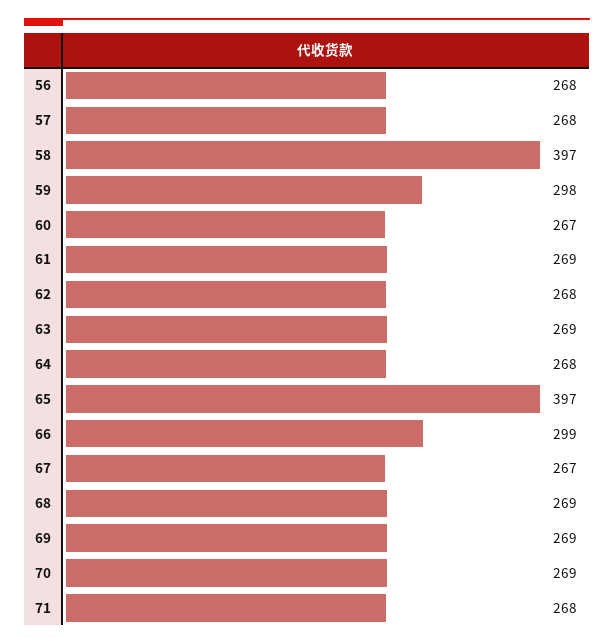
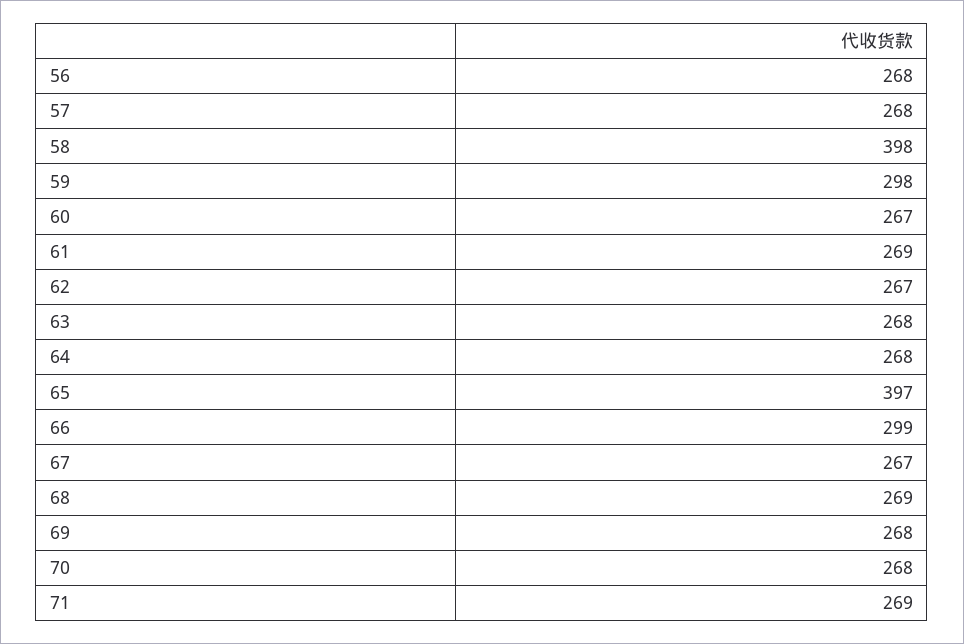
58: 397 -> 398
62: 268 -> 267
63: 269 -> 268
69: 269 -> 268
70: 269 -> 268
71: 268 -> 269

